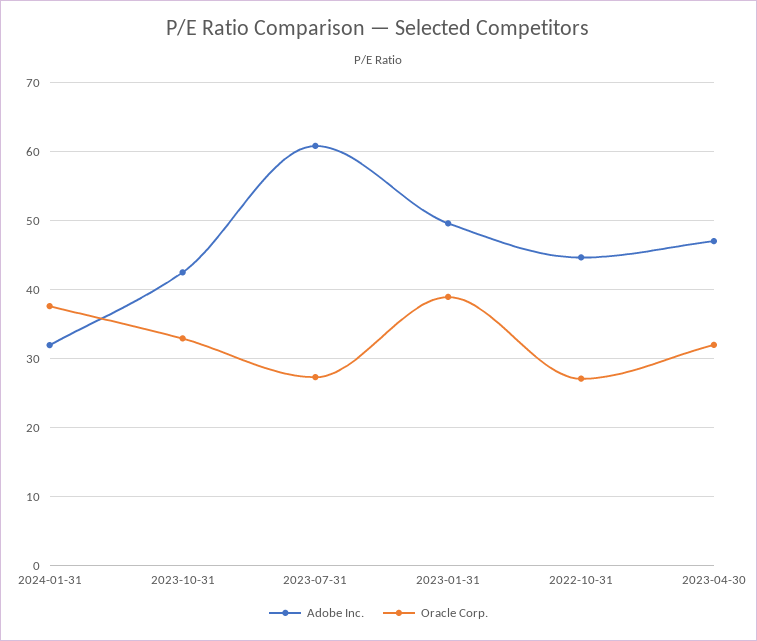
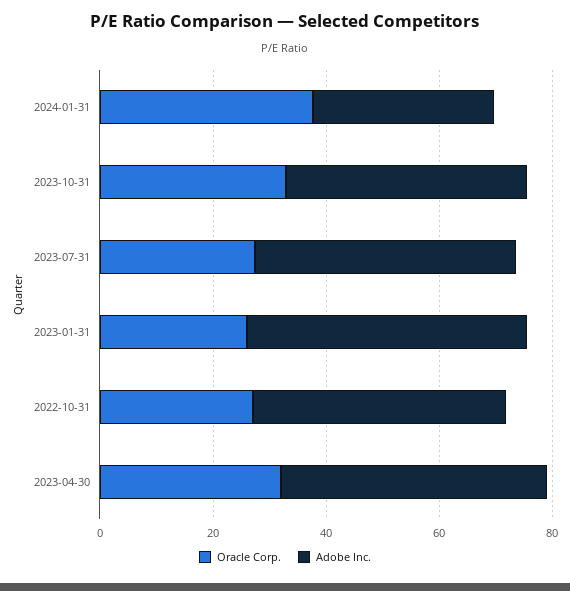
Adobe Inc., 2023-07-31: 61 -> 45
Oracle Corp., 2023-01-31: 39 -> 25

